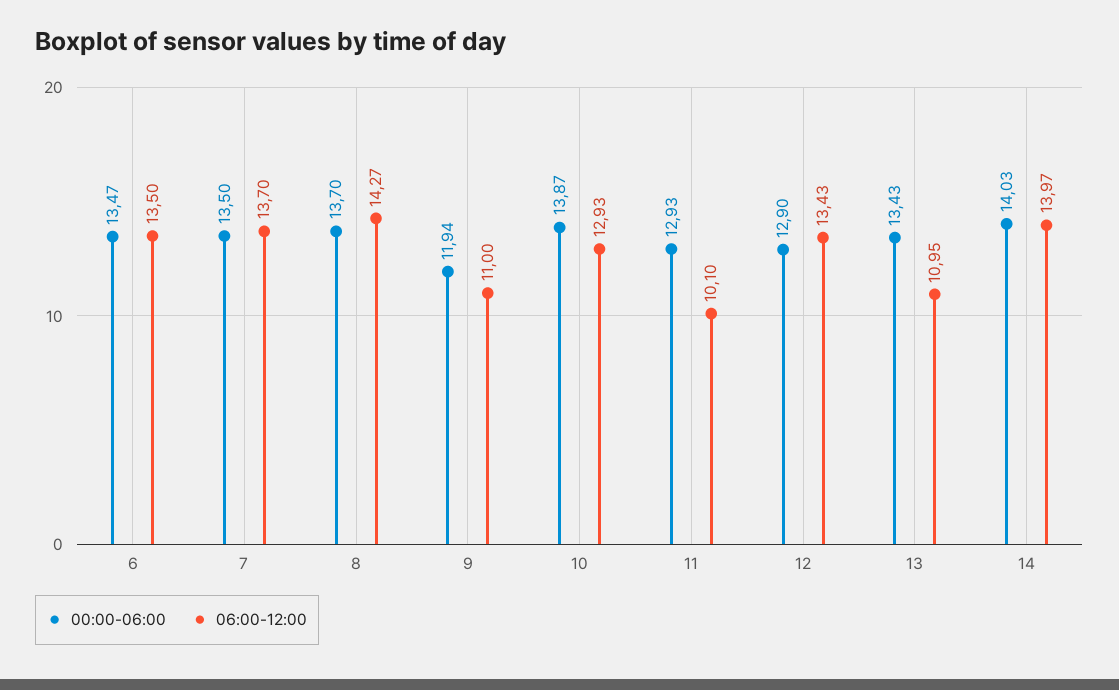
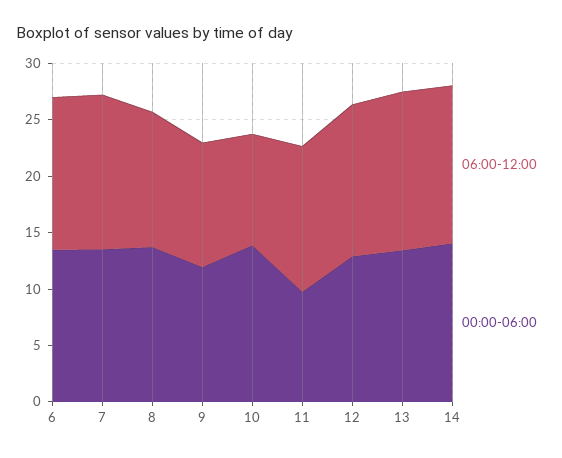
06:00-12:00, 8: 14.27 -> 12
06:00-12:00, 10: 12.93 -> 10
00:00-06:00, 11: 12.93 -> 10
06:00-12:00, 11: 10.1 -> 13
06:00-12:00, 13: 10.95 -> 14

